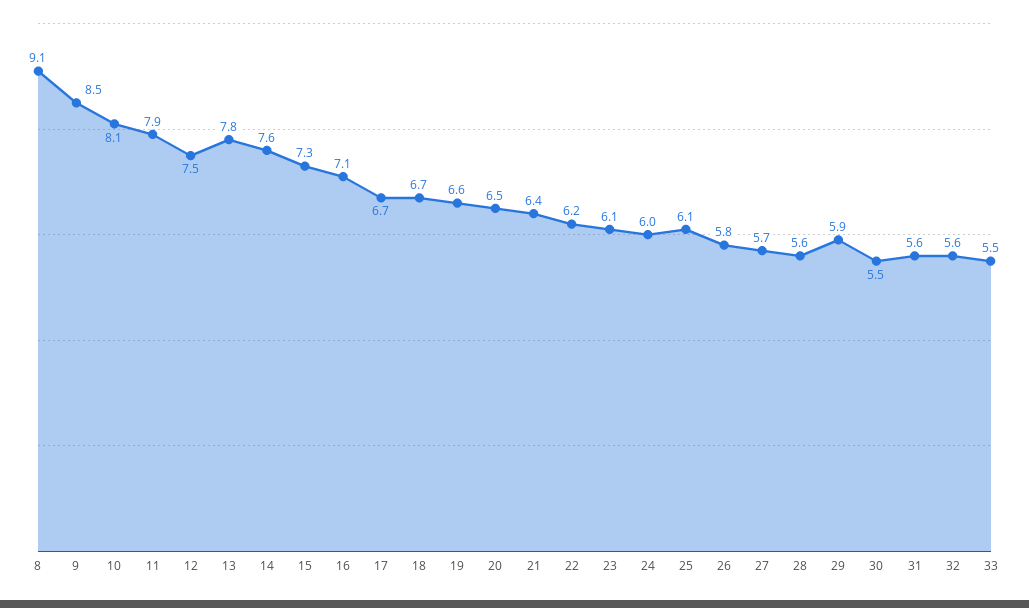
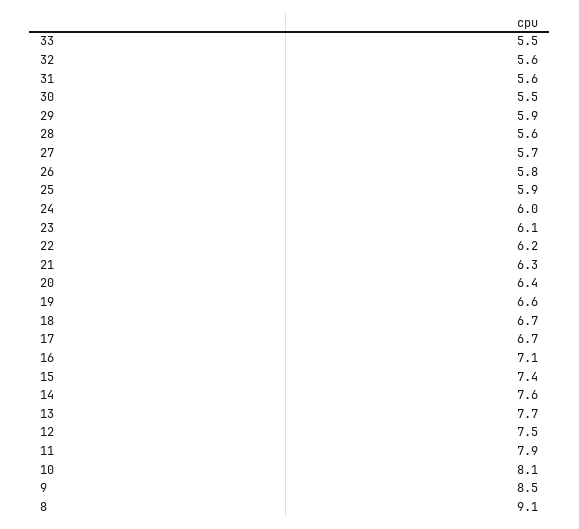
13: 7.8 -> 7.7
15: 7.3 -> 7.4
20: 6.5 -> 6.4
21: 6.4 -> 6.3
25: 6.1 -> 5.9

